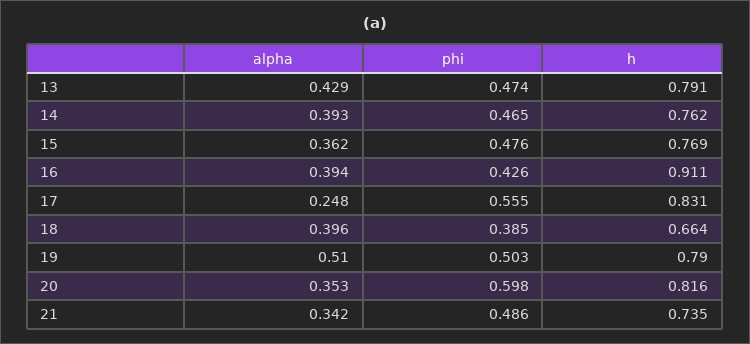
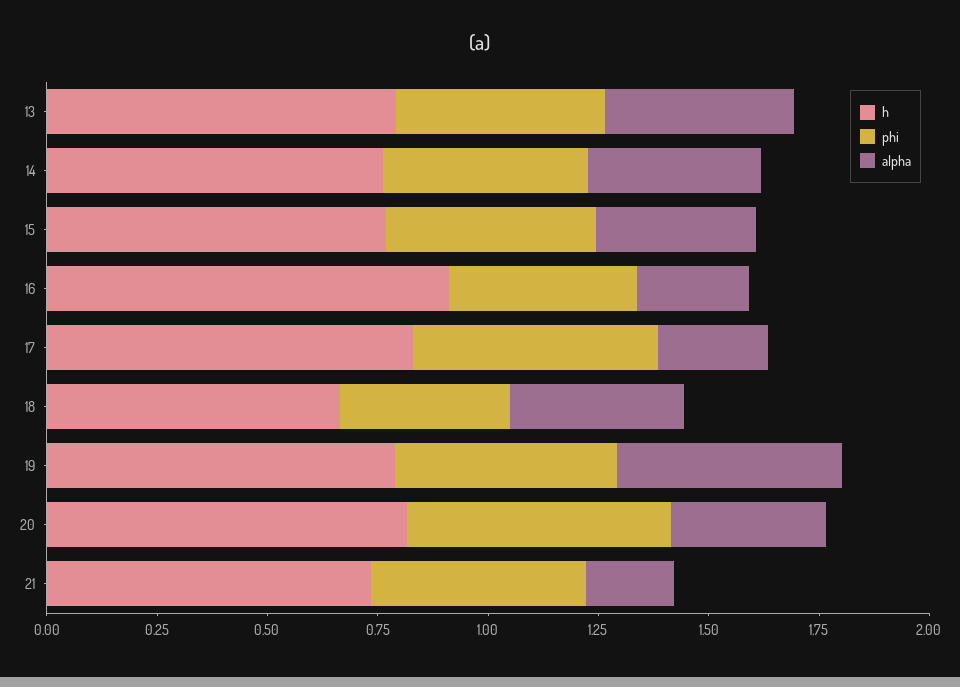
alpha, 16: 0.394 -> 0.25
alpha, 21: 0.342 -> 0.2

